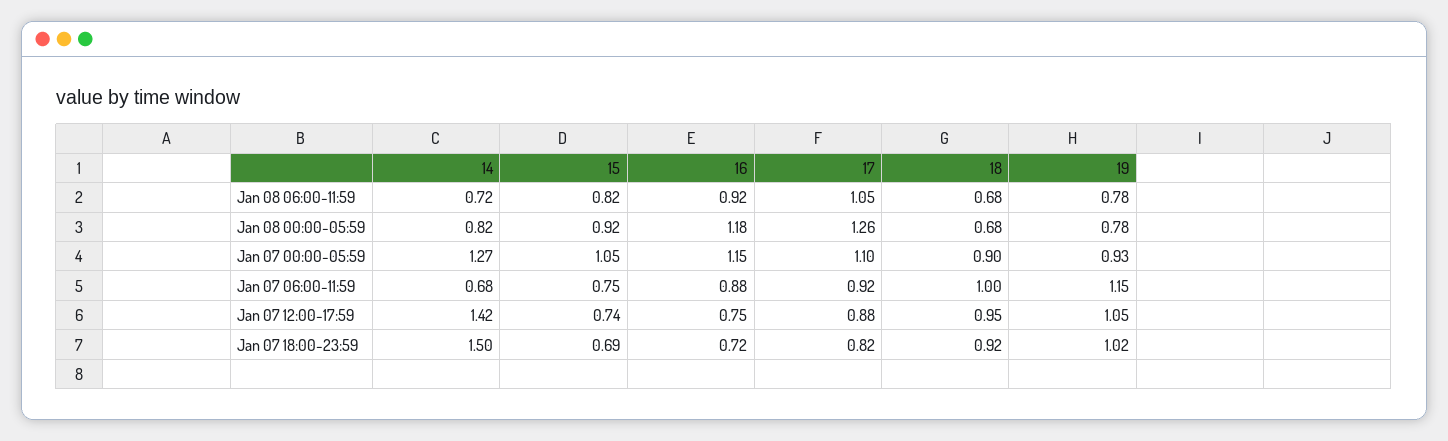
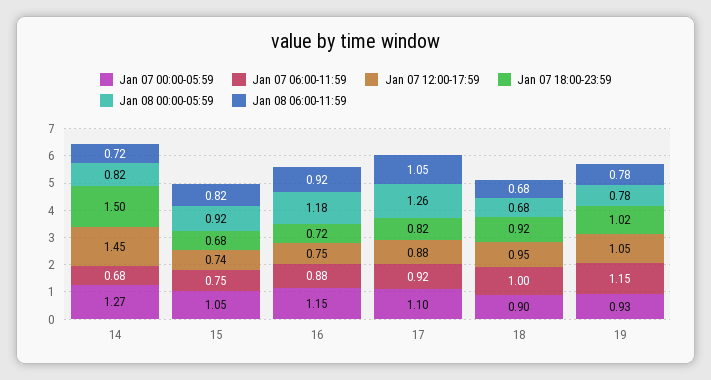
Jan 07 12:00-17:59, 14: 1.42 -> 1.45
Jan 07 18:00-23:59, 15: 0.69 -> 0.68

